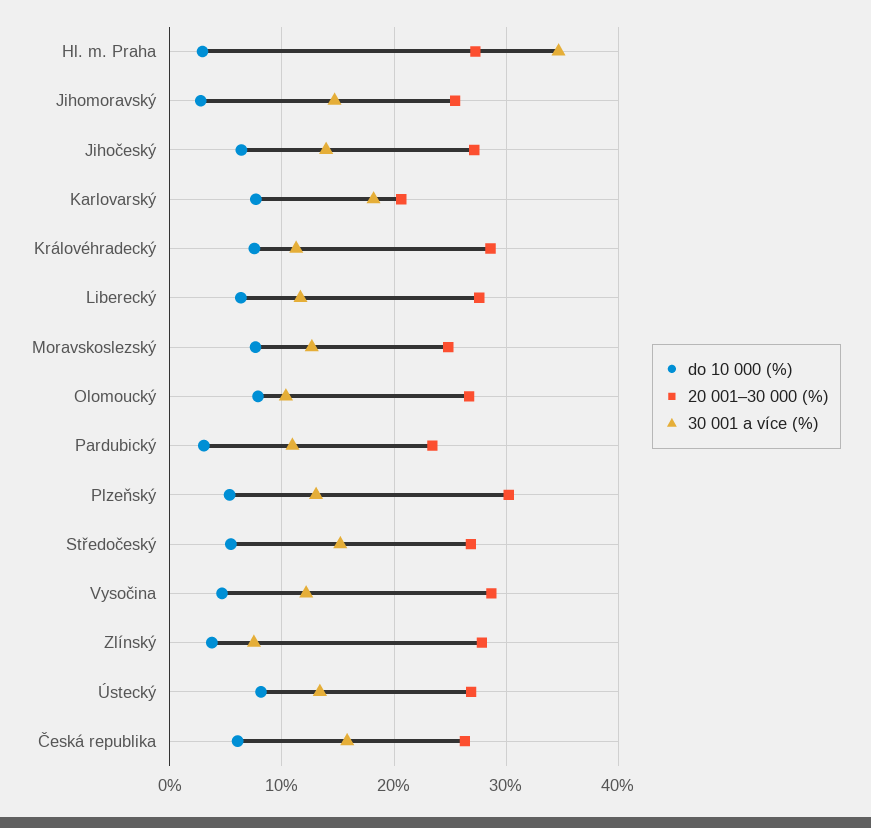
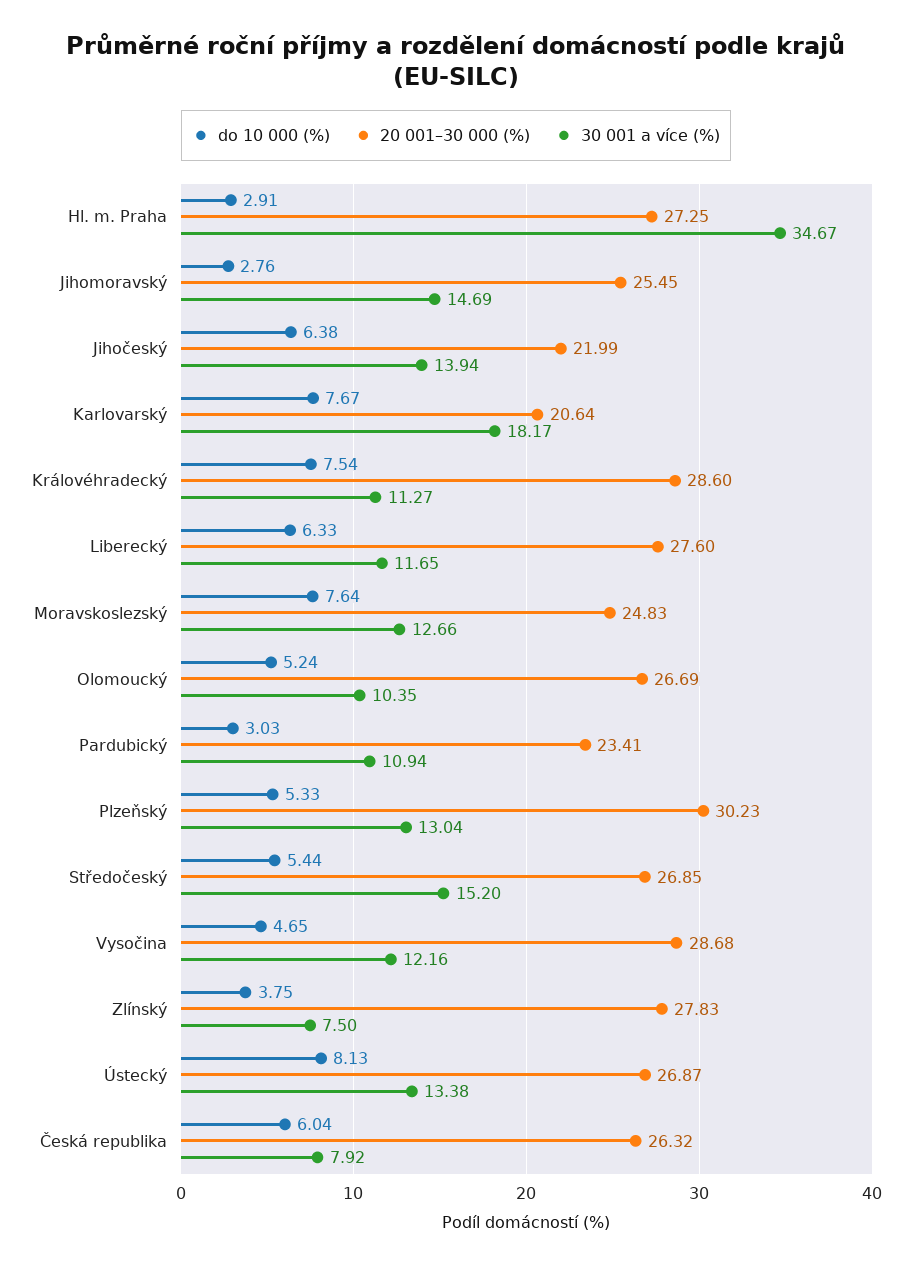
20 001–30 000 (%), Jihočeský: 27 -> 21.99
do 10 000 (%), Olomoucký: 8 -> 5.24
30 001 a více (%), Česká republika: 16 -> 7.92

